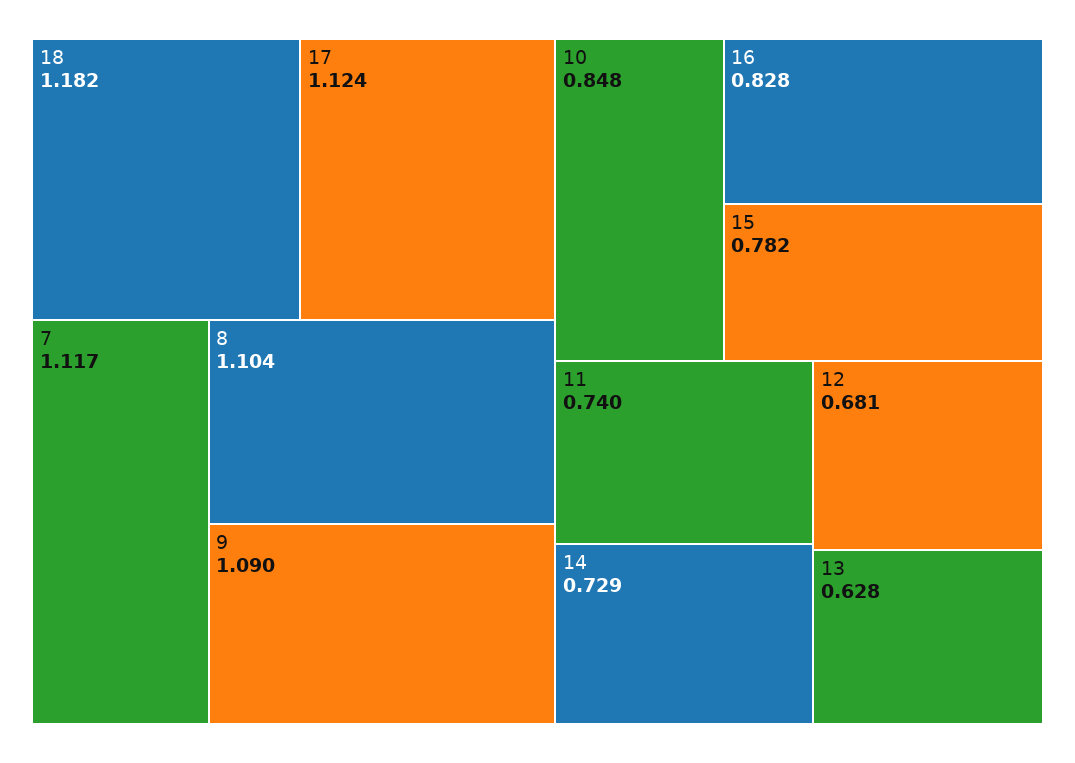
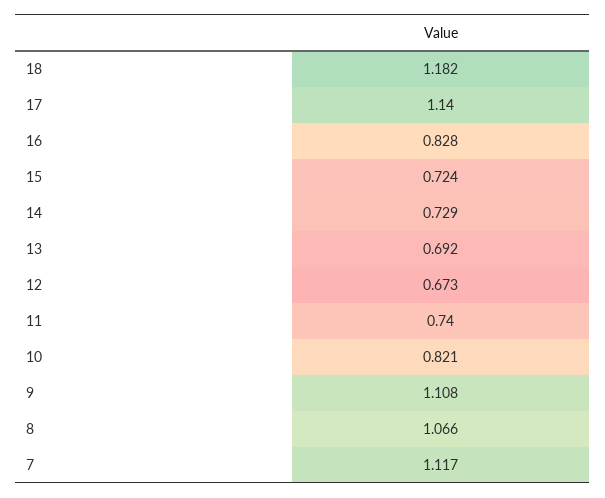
17: 1.124 -> 1.14
8: 1.104 -> 1.066
9: 1.09 -> 1.108
10: 0.848 -> 0.821
15: 0.782 -> 0.724
12: 0.681 -> 0.673
13: 0.628 -> 0.692

